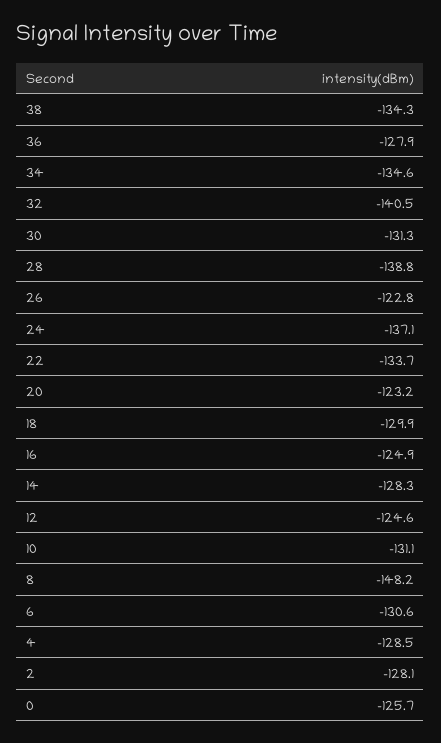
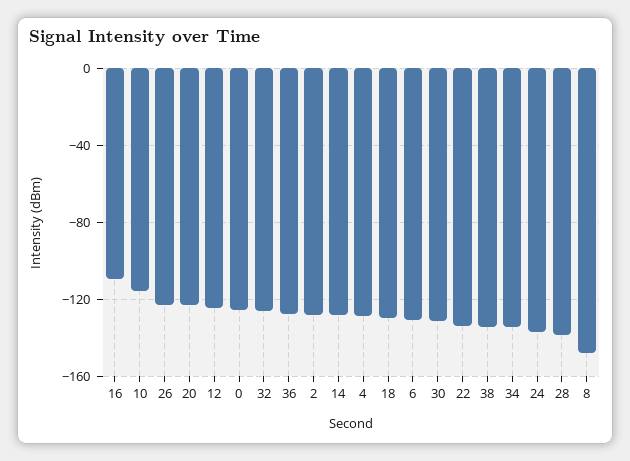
32: -140.5 -> -125
16: -124.9 -> -110
10: -131.1 -> -115

